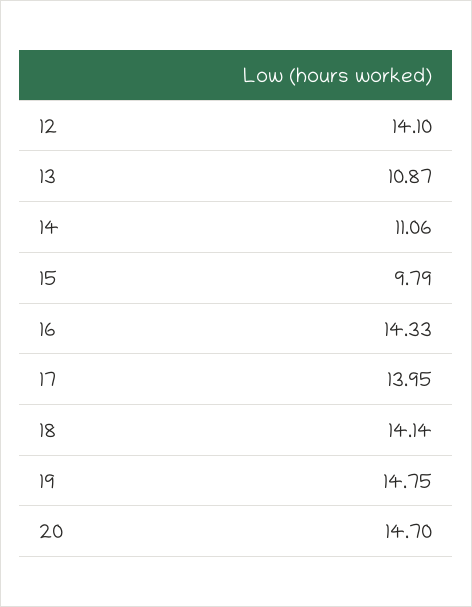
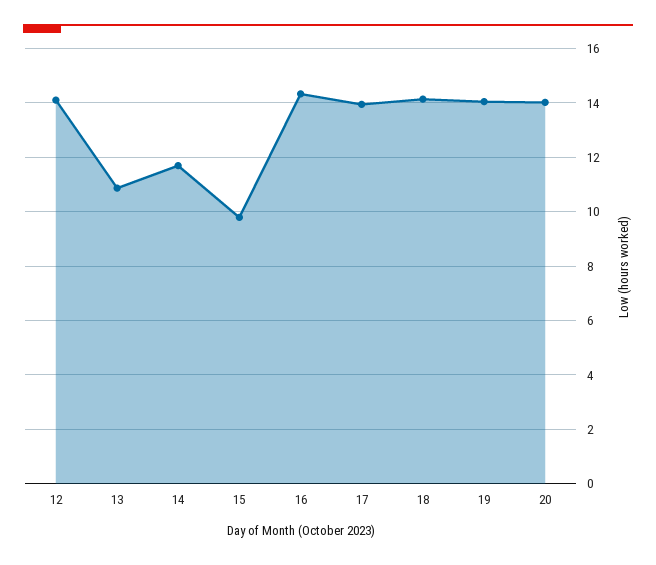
14: 11.06 -> 11.75
19: 14.75 -> 14
20: 14.7 -> 14

